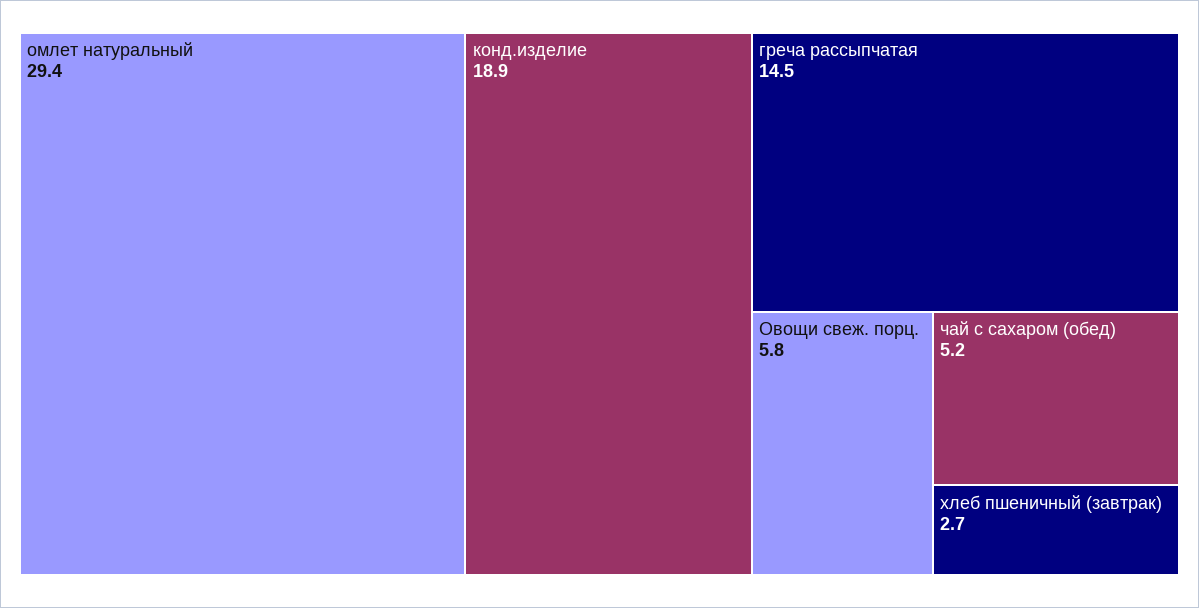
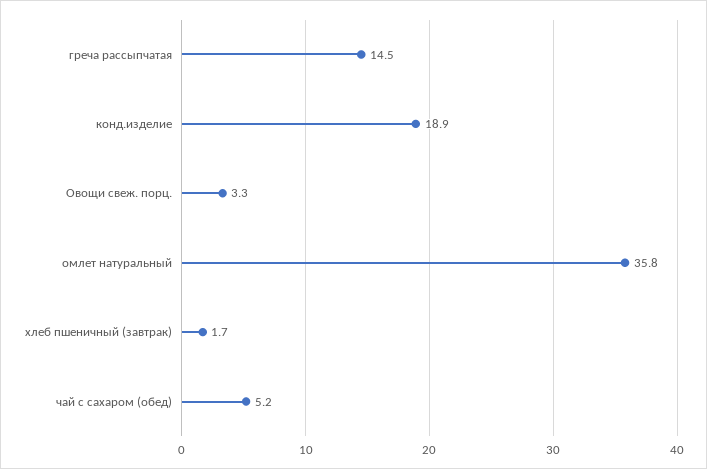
омлет натуральный: 29.4 -> 35.8
Овощи свеж. порц.: 5.8 -> 3.3
хлеб пшеничный (завтрак): 2.7 -> 1.7

